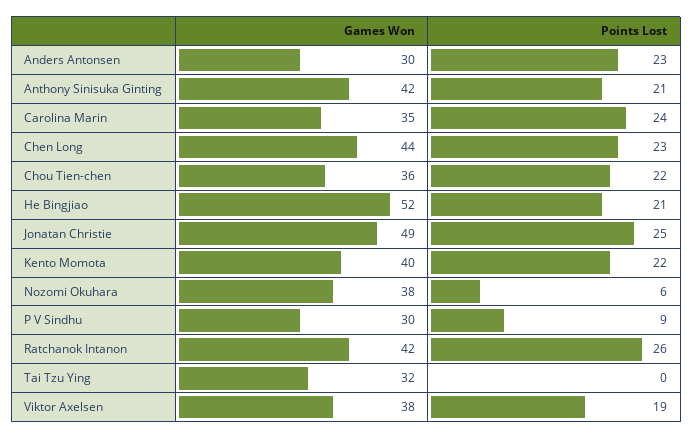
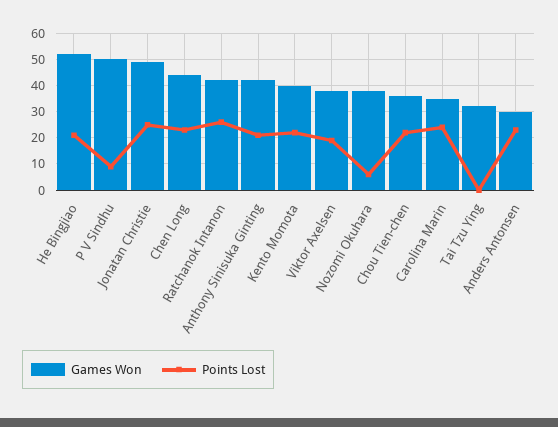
Games Won, P V Sindhu: 30 -> 50

